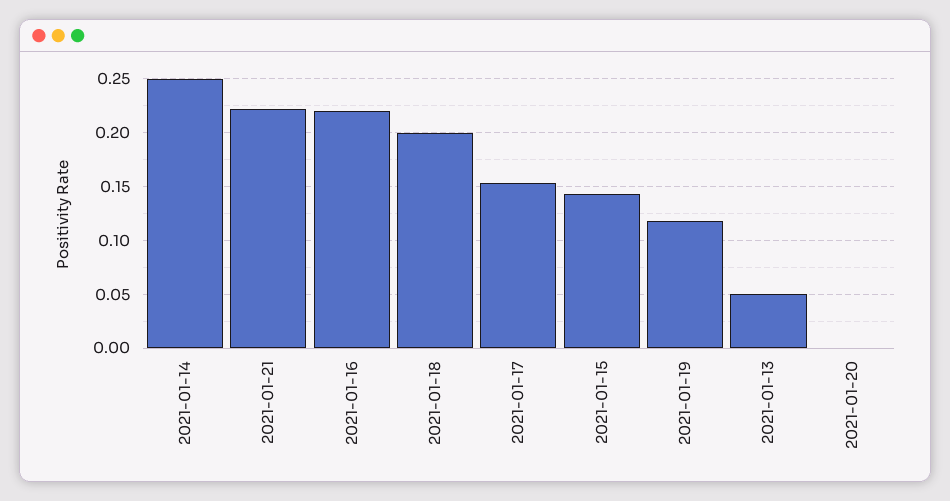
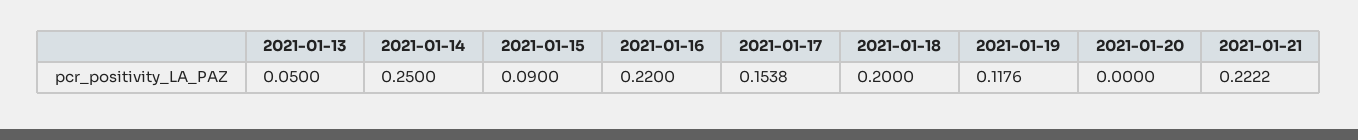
2021-01-15: 0.14 -> 0.09

